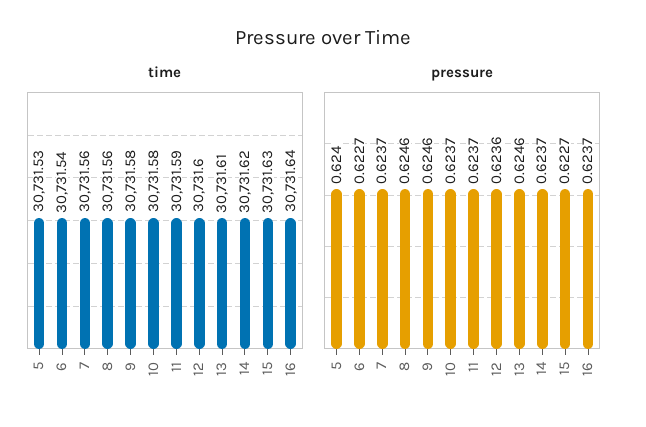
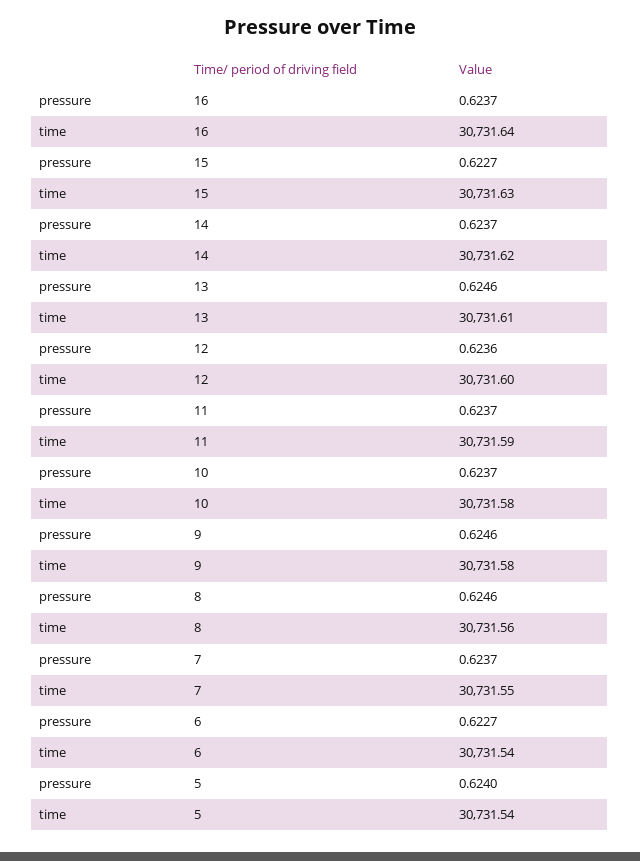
time, 5: 30731.53 -> 30731.54
time, 7: 30731.56 -> 30731.55

